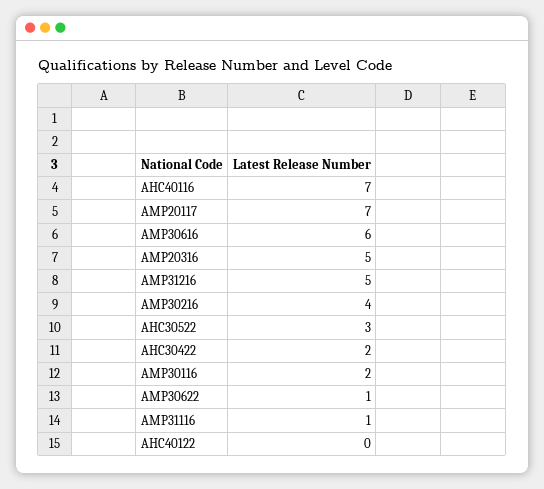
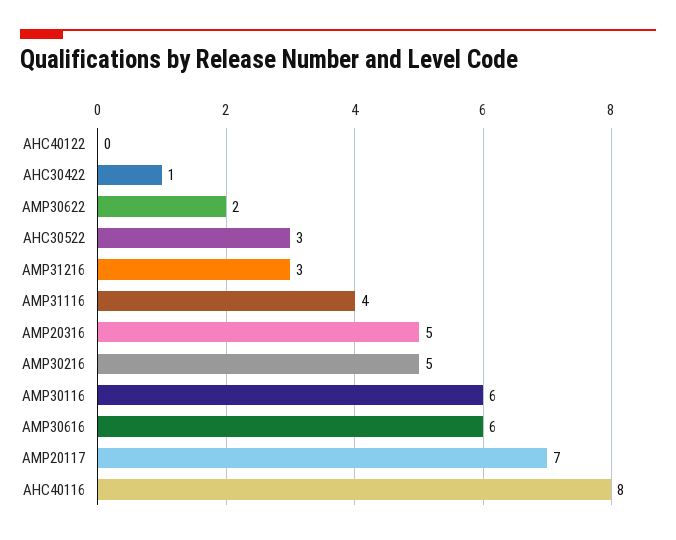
AHC40116: 7 -> 8
AMP31216: 5 -> 3
AMP30216: 4 -> 5
AHC30422: 2 -> 1
AMP30116: 2 -> 6
AMP30622: 1 -> 2
AMP31116: 1 -> 4

